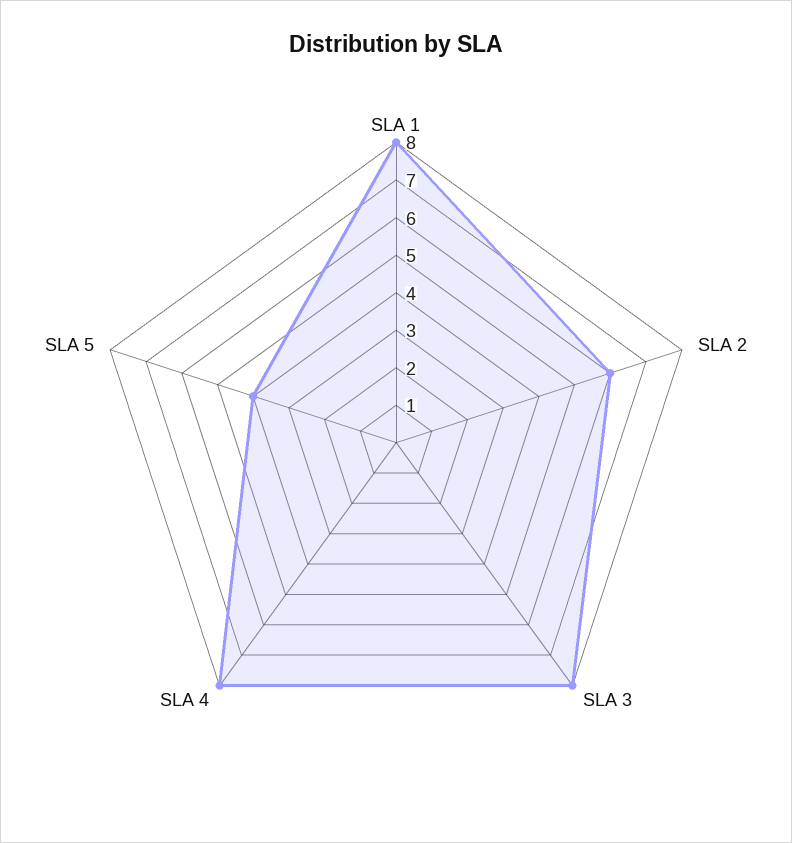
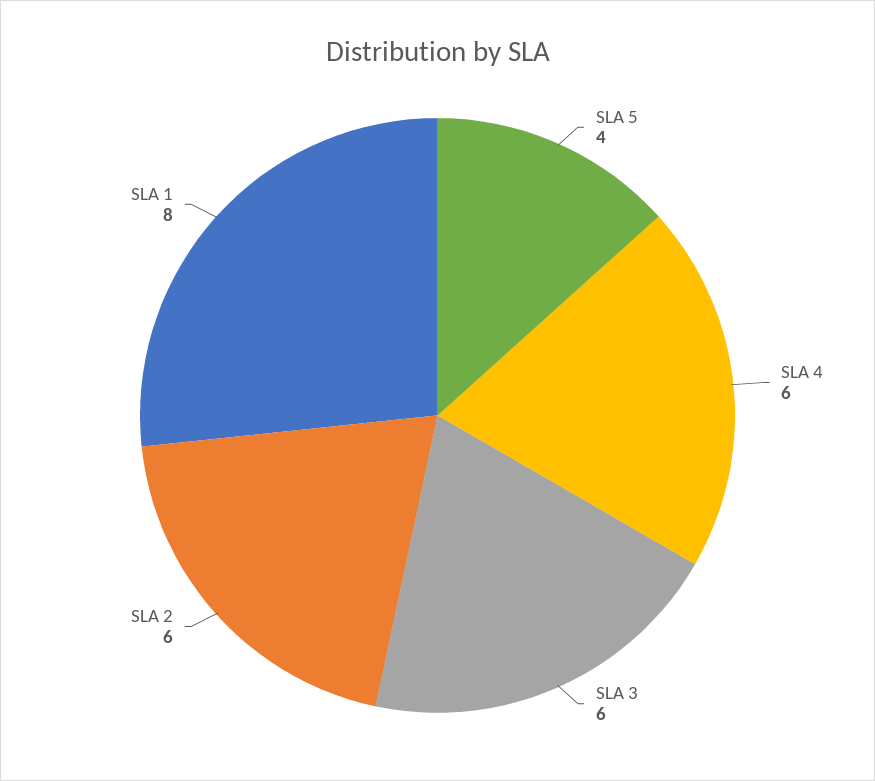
SLA 3: 8 -> 6
SLA 4: 8 -> 6

